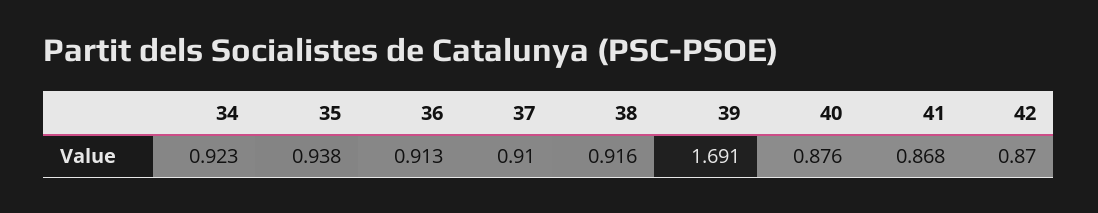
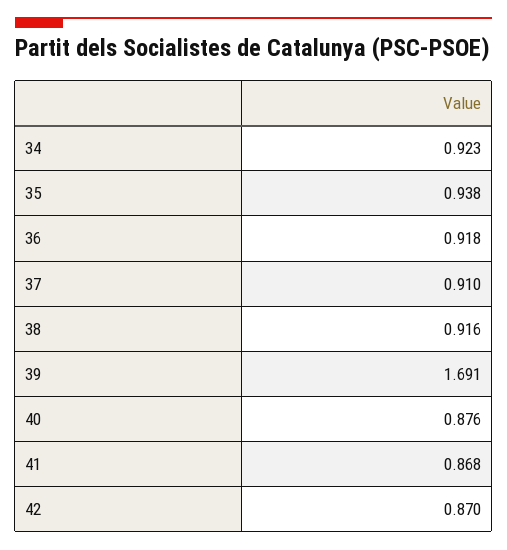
36: 0.913 -> 0.918

